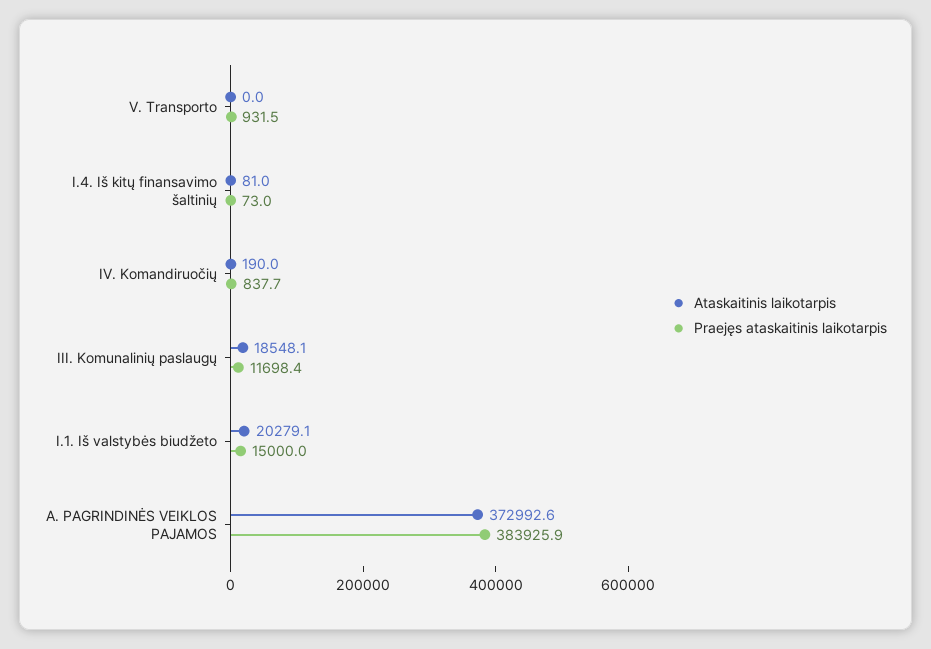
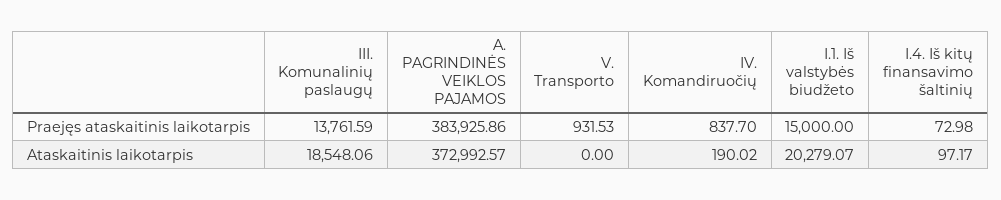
Ataskaitinis laikotarpis, I.4. Iš kitų finansavimo šaltinių: 81 -> 97.17
Praejęs ataskaitinis laikotarpis, III. Komunalinių paslaugų: 11698.4 -> 13761.59

